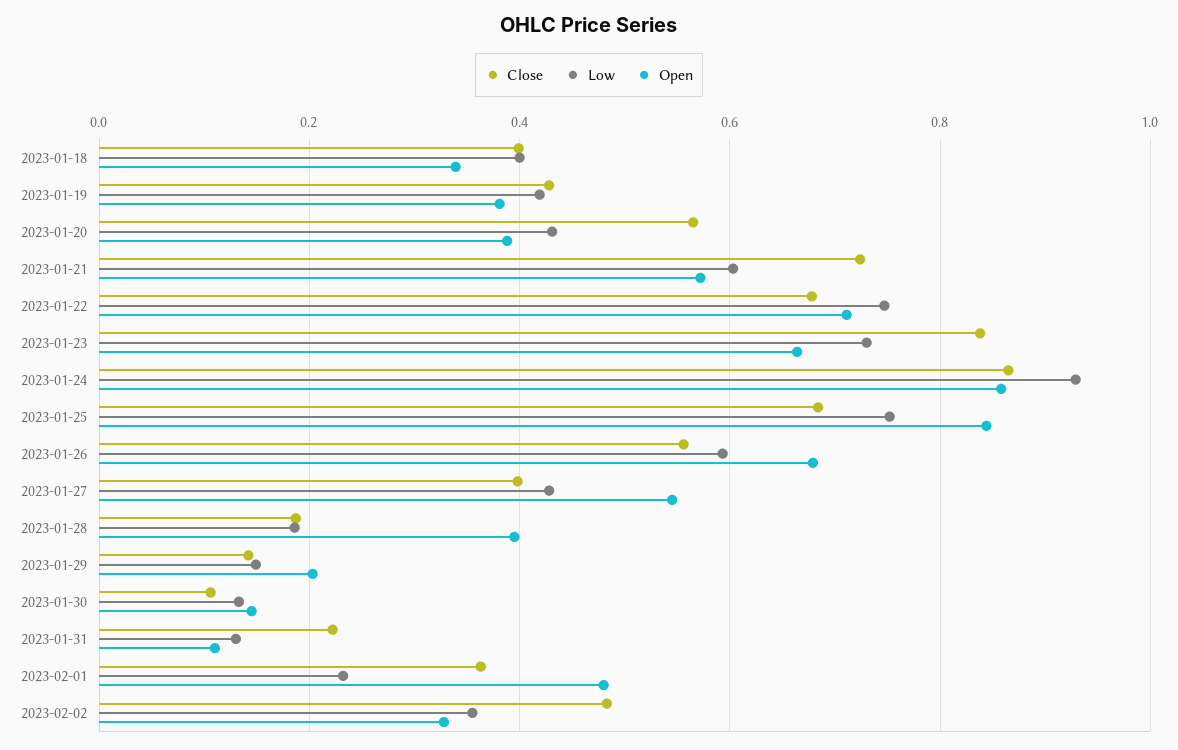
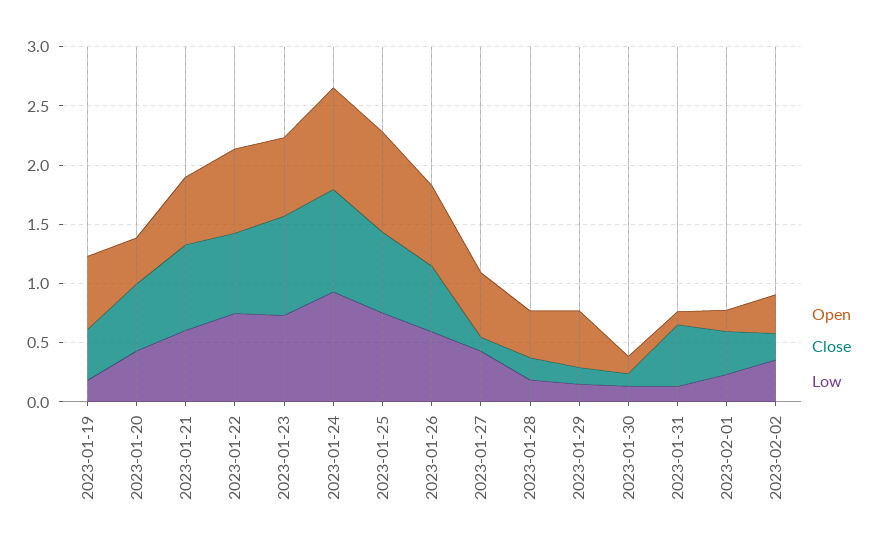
Close, 2023-01-18: 0.4 -> none
Low, 2023-01-18: 0.4 -> none
Open, 2023-01-18: 0.34 -> none
Low, 2023-01-19: 0.42 -> 0.2
Open, 2023-01-19: 0.38 -> 0.6
Close, 2023-01-27: 0.4 -> 0.1
Open, 2023-01-29: 0.2 -> 0.5
Close, 2023-01-31: 0.22 -> 0.5
Open, 2023-02-01: 0.48 -> 0.2
Close, 2023-02-02: 0.48 -> 0.2

